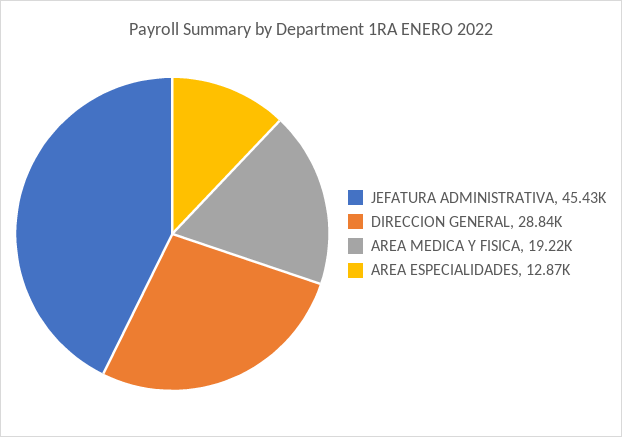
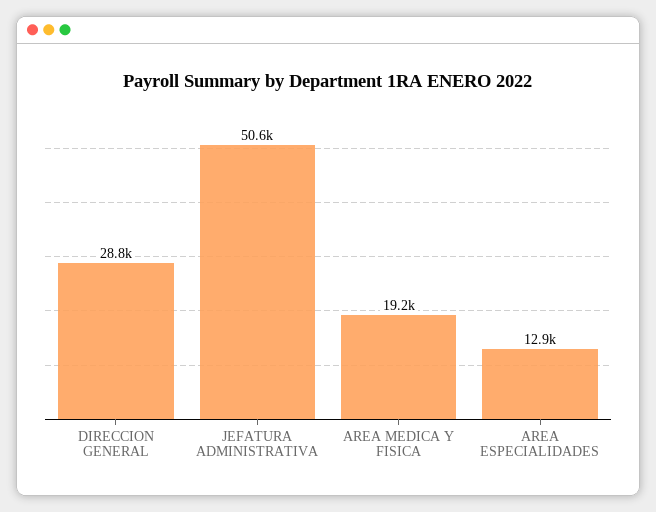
JEFATURA ADMINISTRATIVA: 45430 -> 50600

